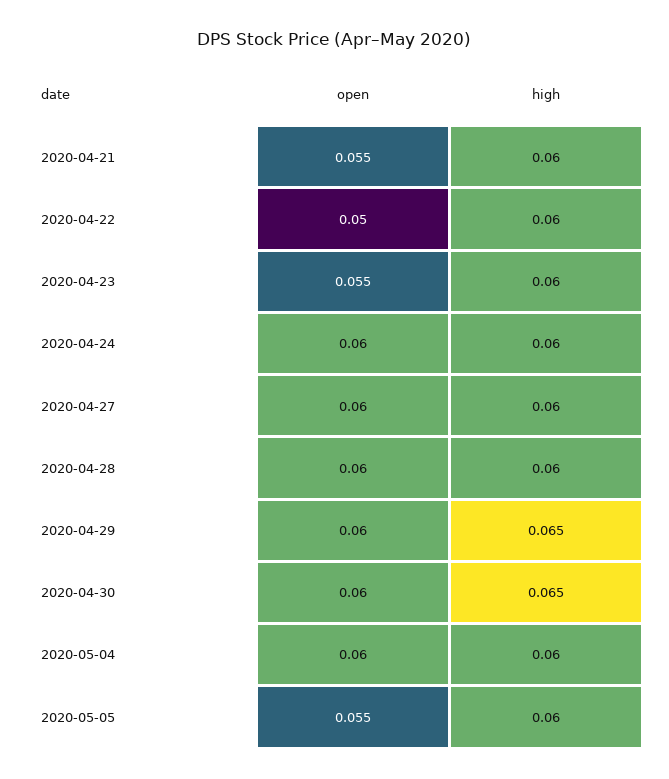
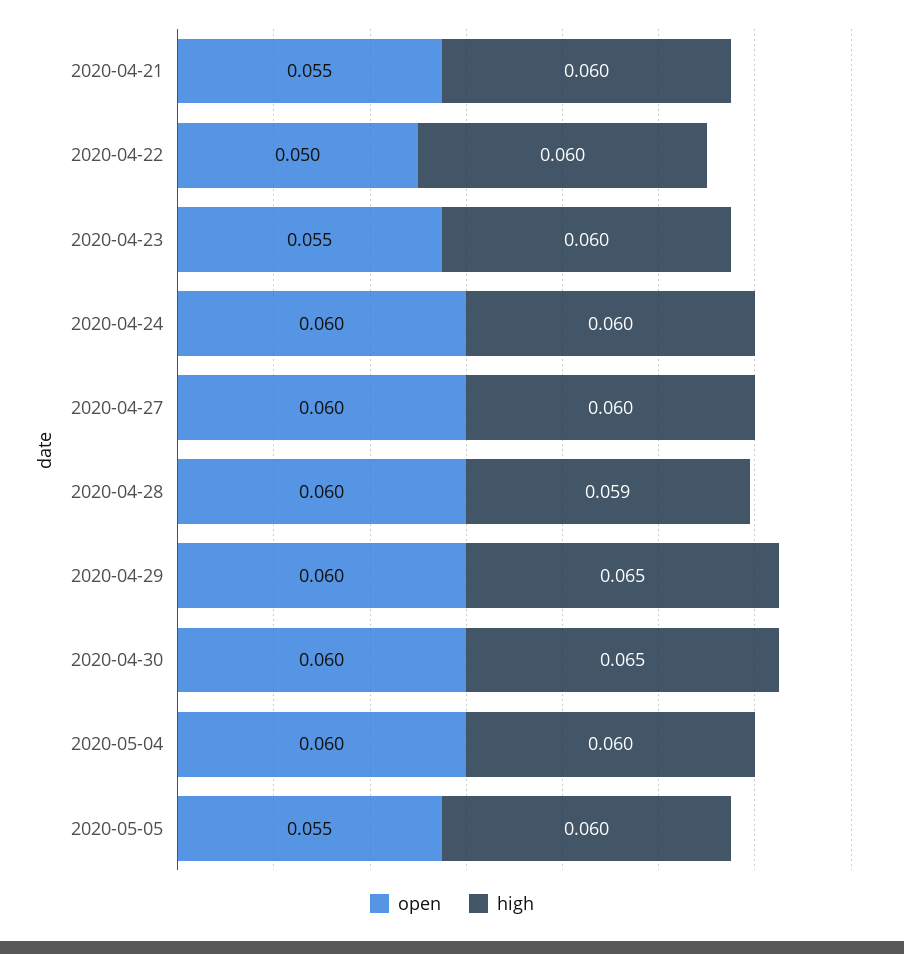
high, 2020-04-28: 0.06 -> 0.059

